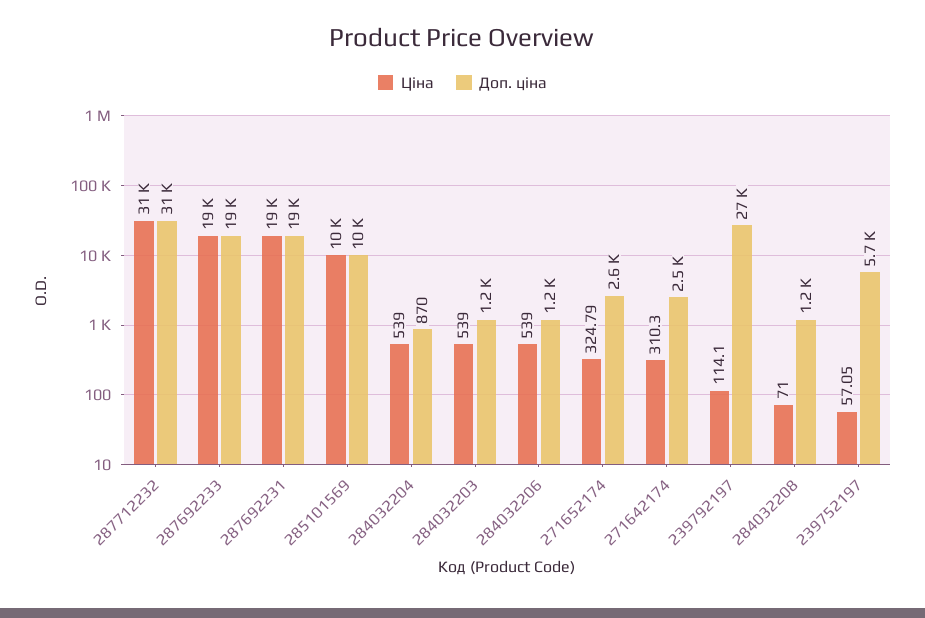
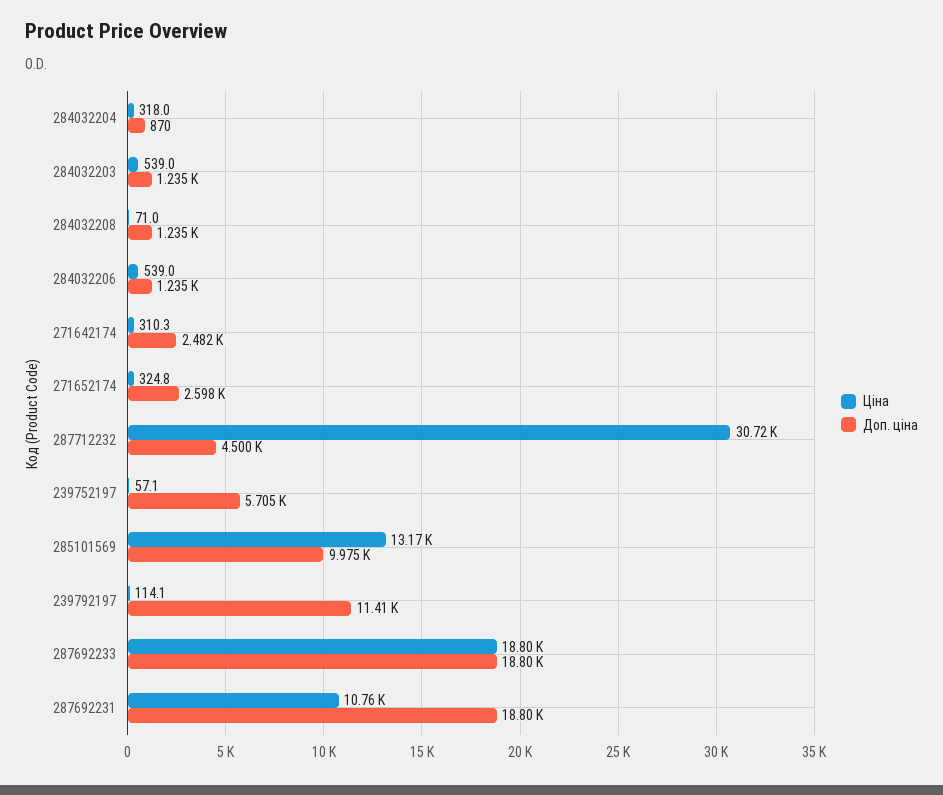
Доп. ціна, 287712232: 31000 -> 4500
Ціна, 287692231: 19000 -> 10760
Ціна, 285101569: 10000 -> 13170
Ціна, 284032204: 539 -> 318
Доп. ціна, 239792197: 27000 -> 11410

